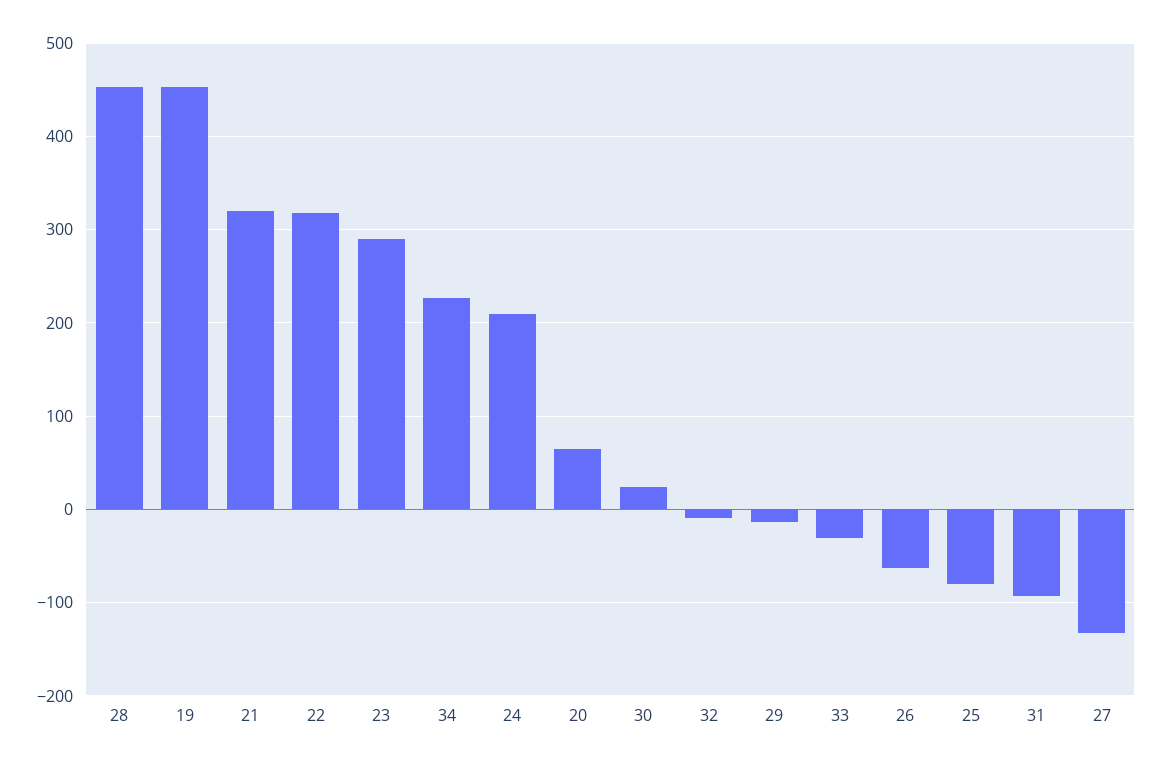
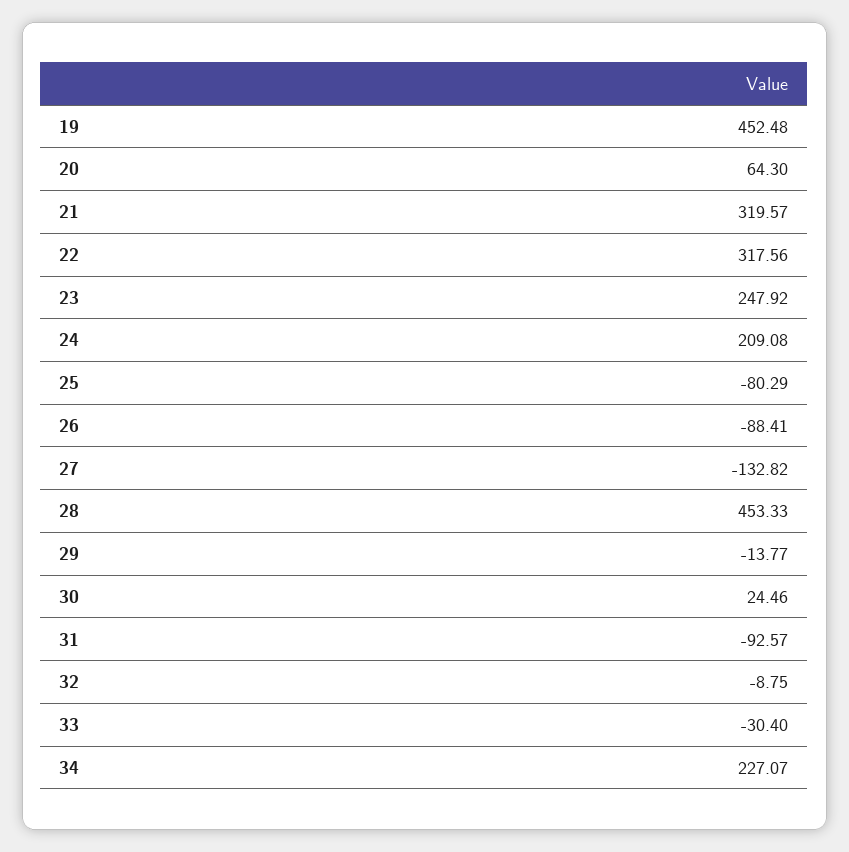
23: 290 -> 247.92
26: -60 -> -88.41

